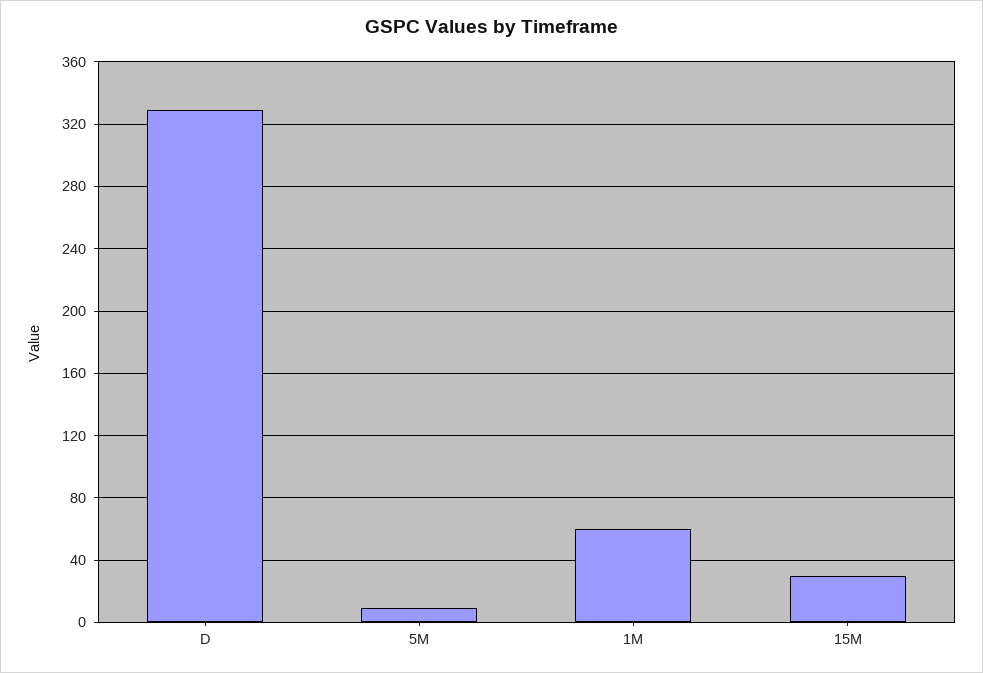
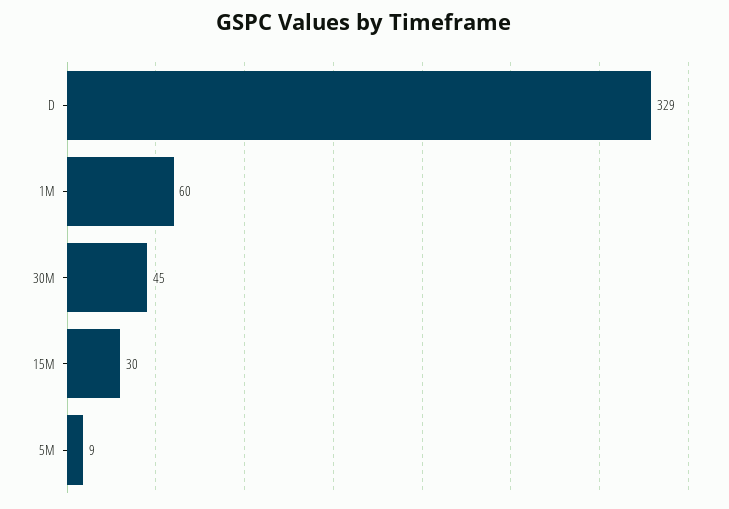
30M: none -> 45

